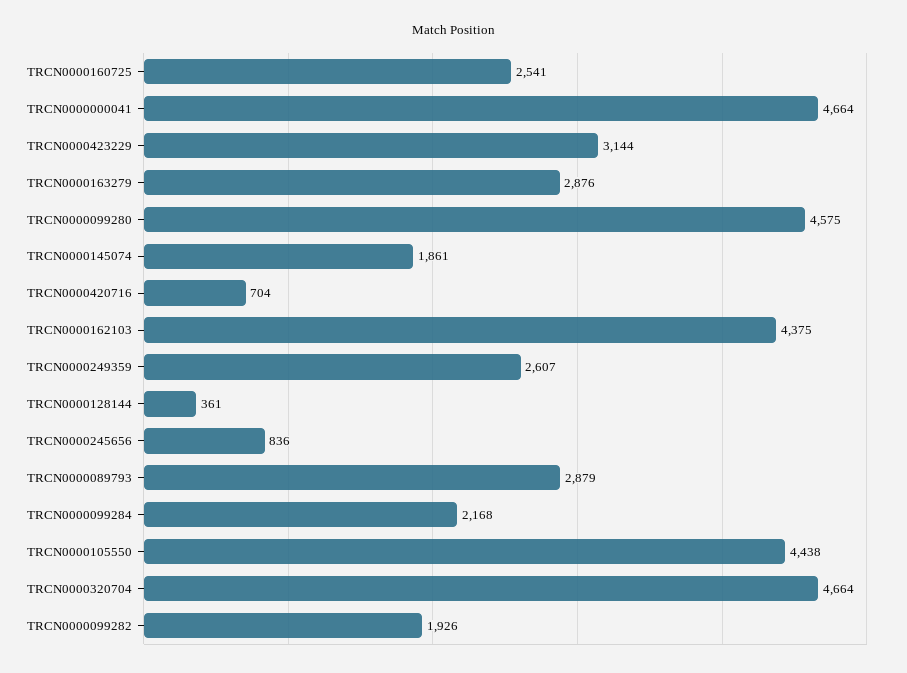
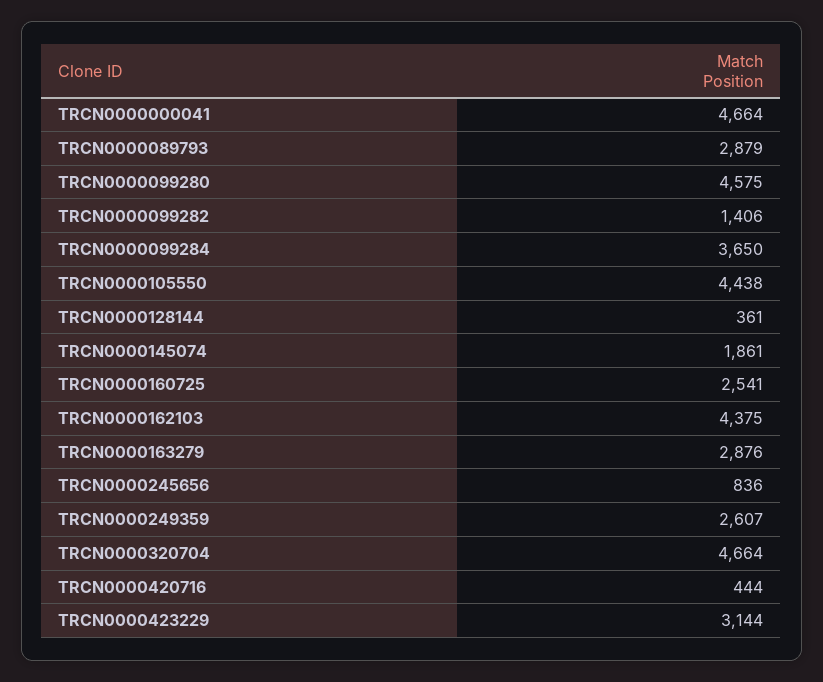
TRCN0000420716: 704 -> 444
TRCN0000099284: 2168 -> 3650
TRCN0000099282: 1926 -> 1406

